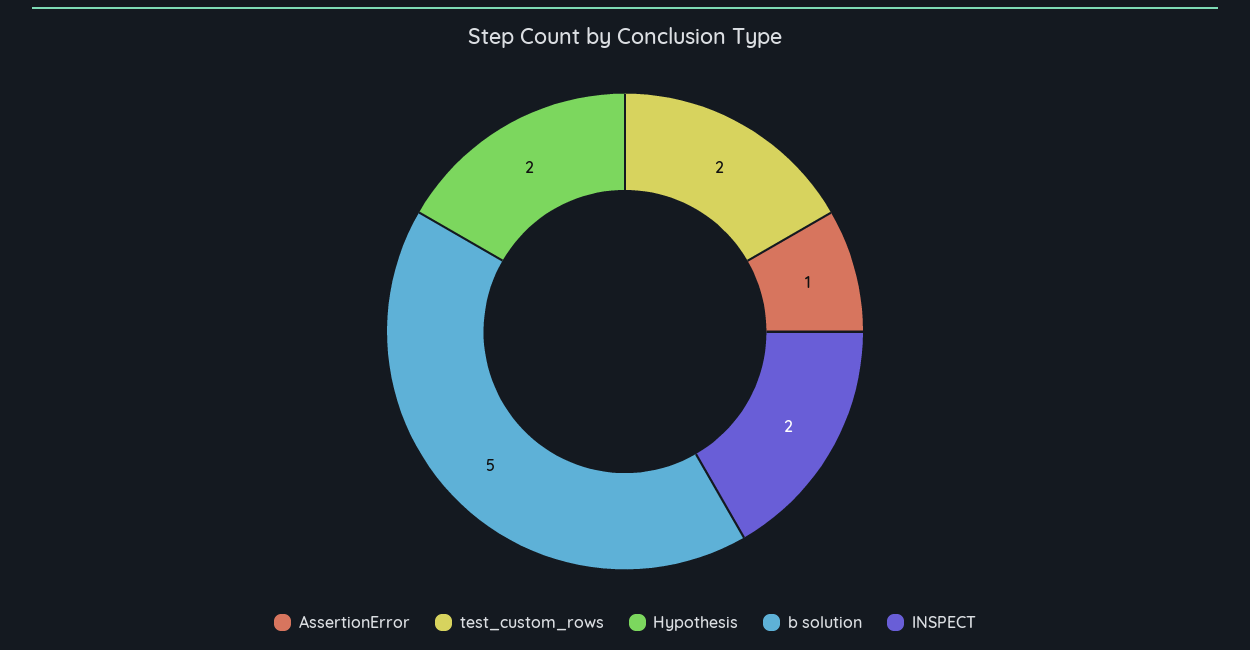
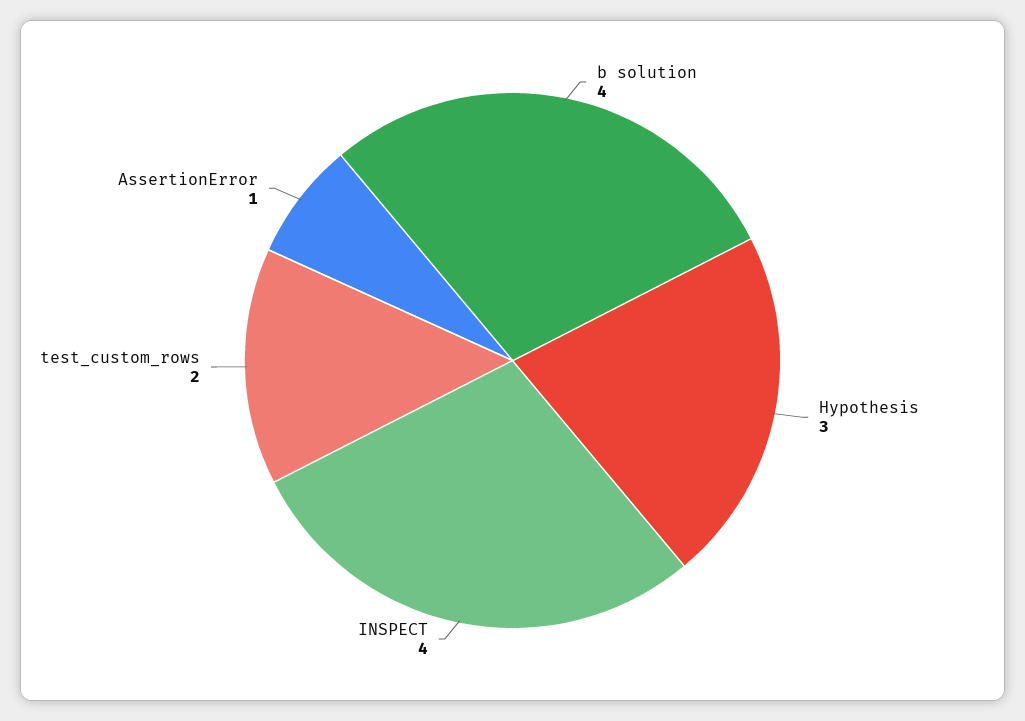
Hypothesis: 2 -> 3
b solution: 5 -> 4
INSPECT: 2 -> 4

